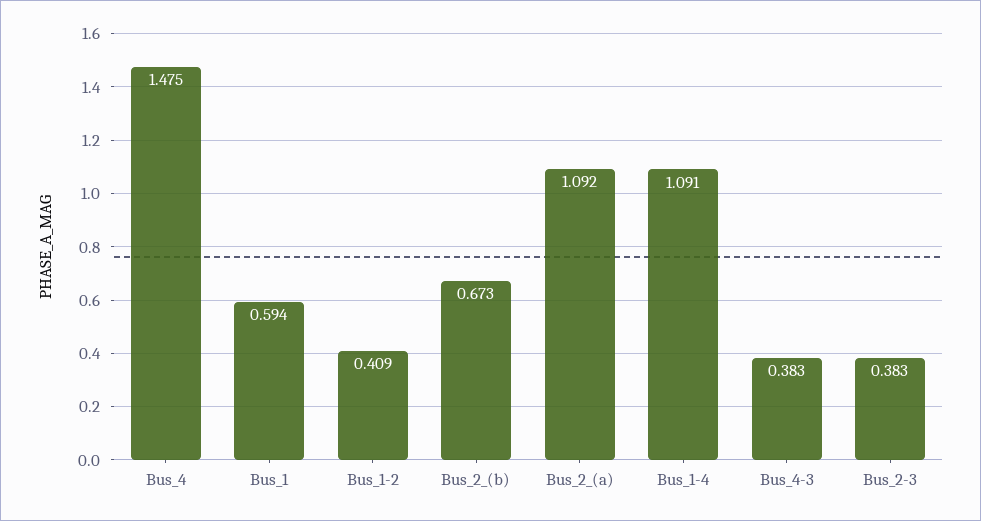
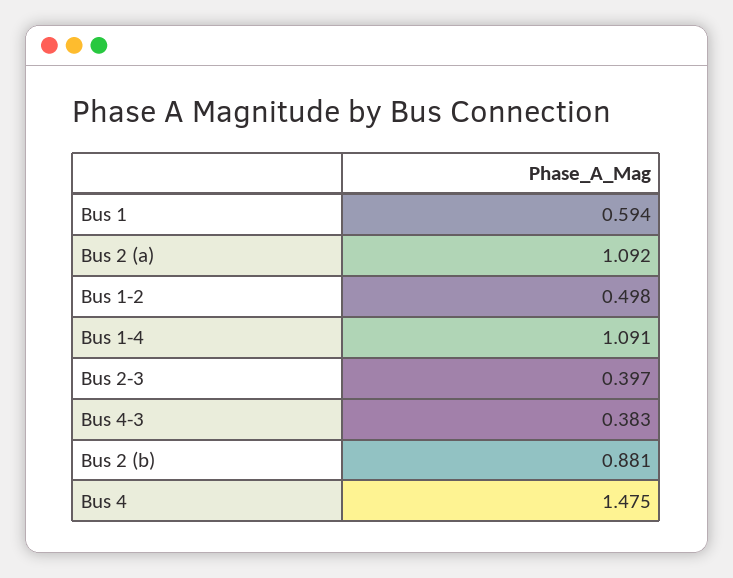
Bus_1-2: 0.409 -> 0.498
Bus_2_(b): 0.673 -> 0.881
Bus_2-3: 0.383 -> 0.397

